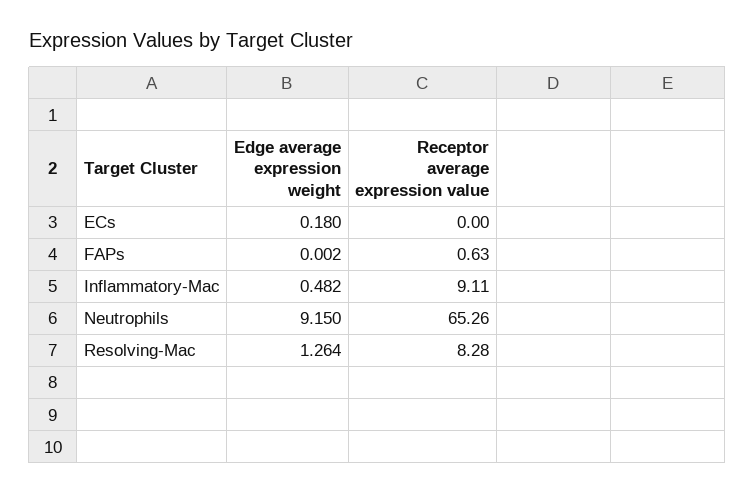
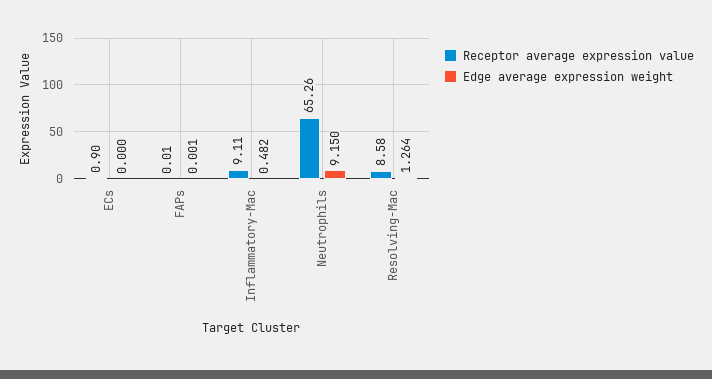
Edge average expression weight, ECs: 0.18 -> 0
Receptor average expression value, ECs: 0 -> 0.9
Edge average expression weight, FAPs: 0.002 -> 0.001
Receptor average expression value, FAPs: 0.63 -> 0.01
Receptor average expression value, Resolving-Mac: 8.28 -> 8.58

